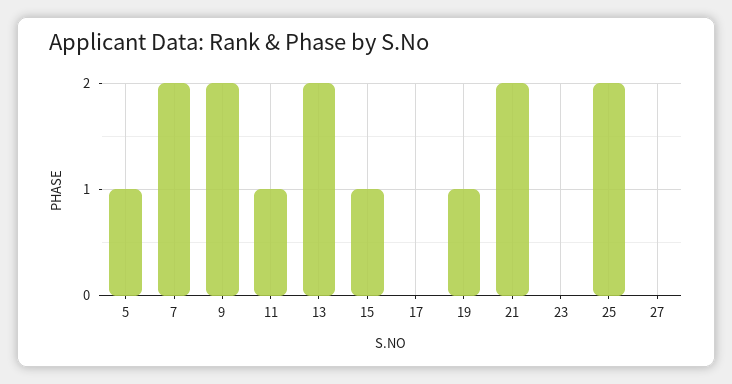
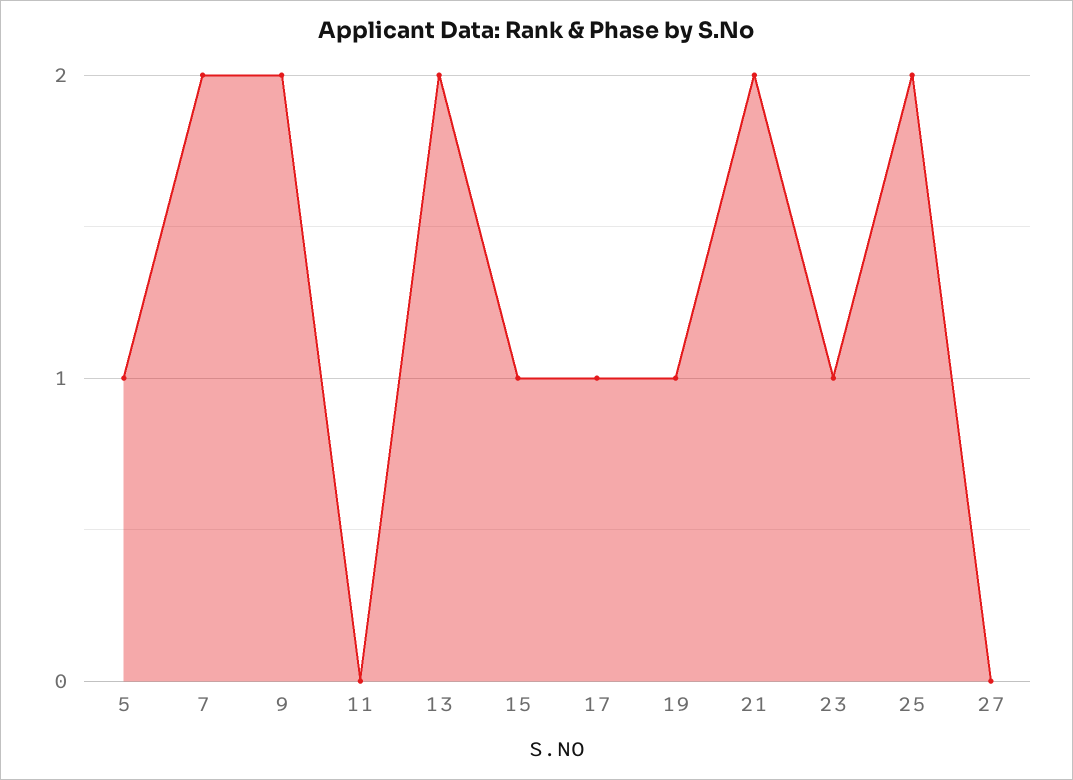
11: 1 -> 0
17: 0 -> 1
23: 0 -> 1

